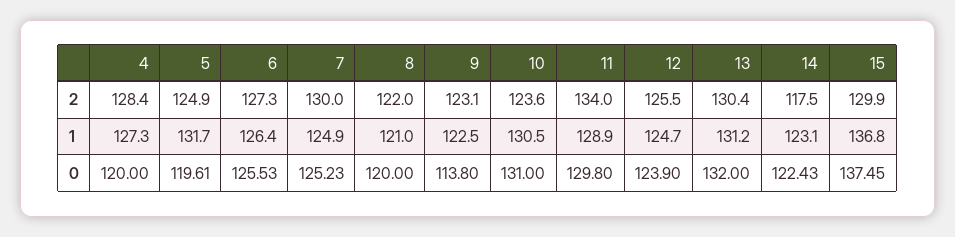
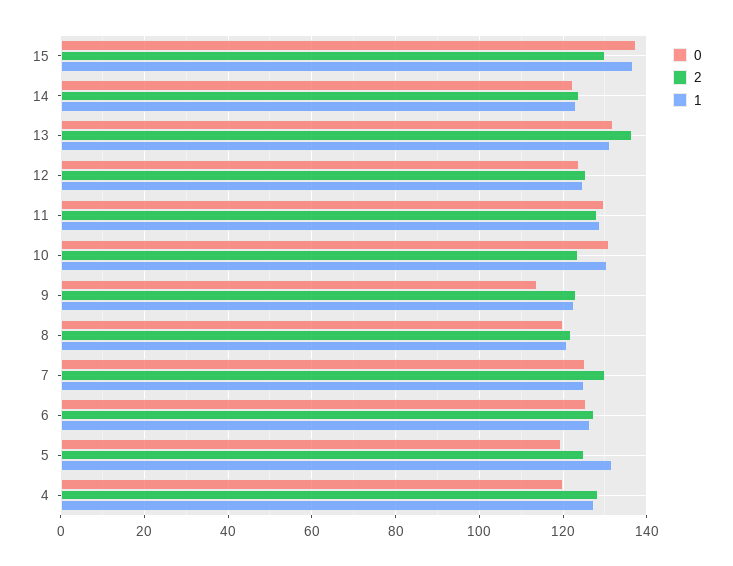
2, 11: 134 -> 128
2, 13: 130.4 -> 136
2, 14: 117.5 -> 124

